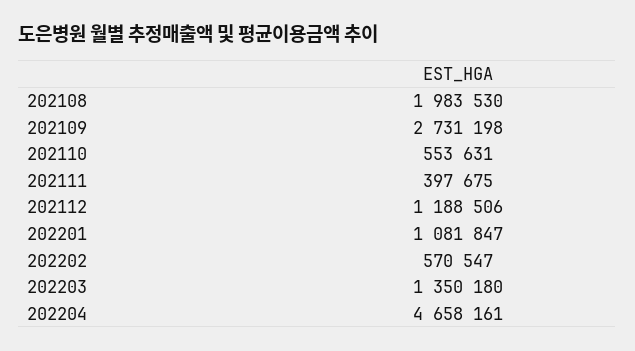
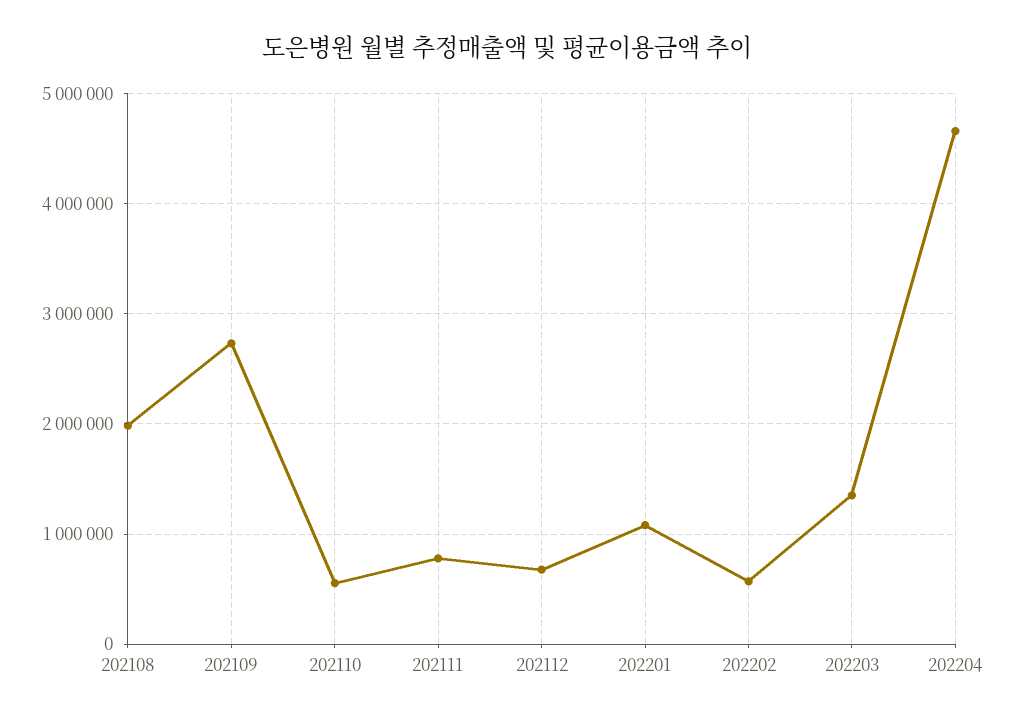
202111: 397675 -> 800000
202112: 1188506 -> 700000

